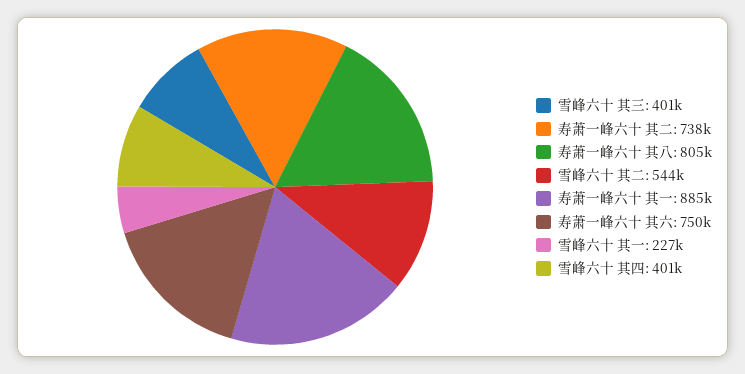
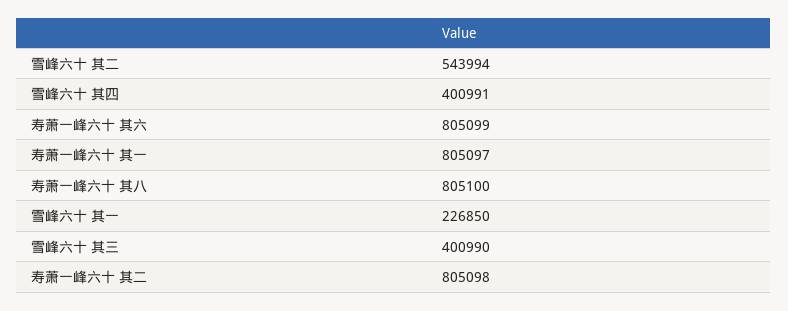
寿萧一峰六十 其二: 738000 -> 805098
寿萧一峰六十 其一: 885000 -> 805097
寿萧一峰六十 其六: 750000 -> 805099

